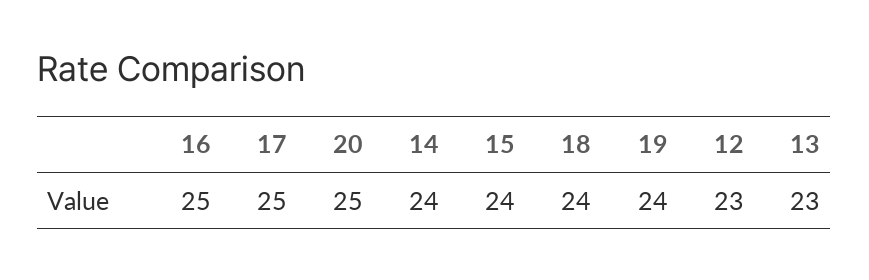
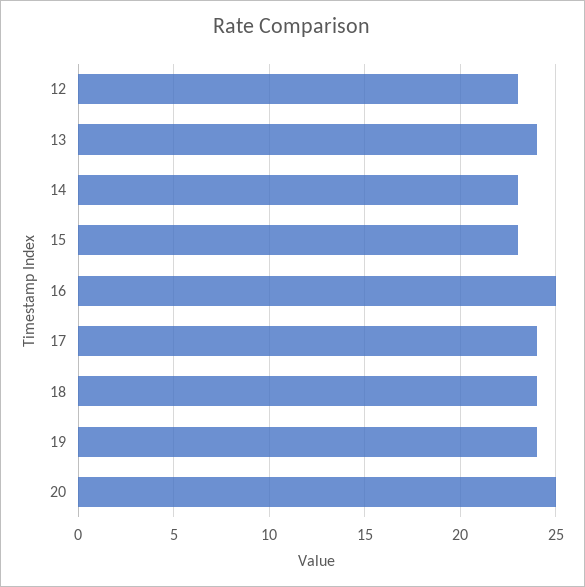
17: 25 -> 24
14: 24 -> 23
15: 24 -> 23
13: 23 -> 24

